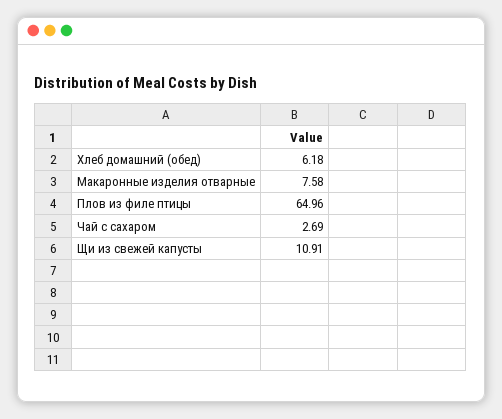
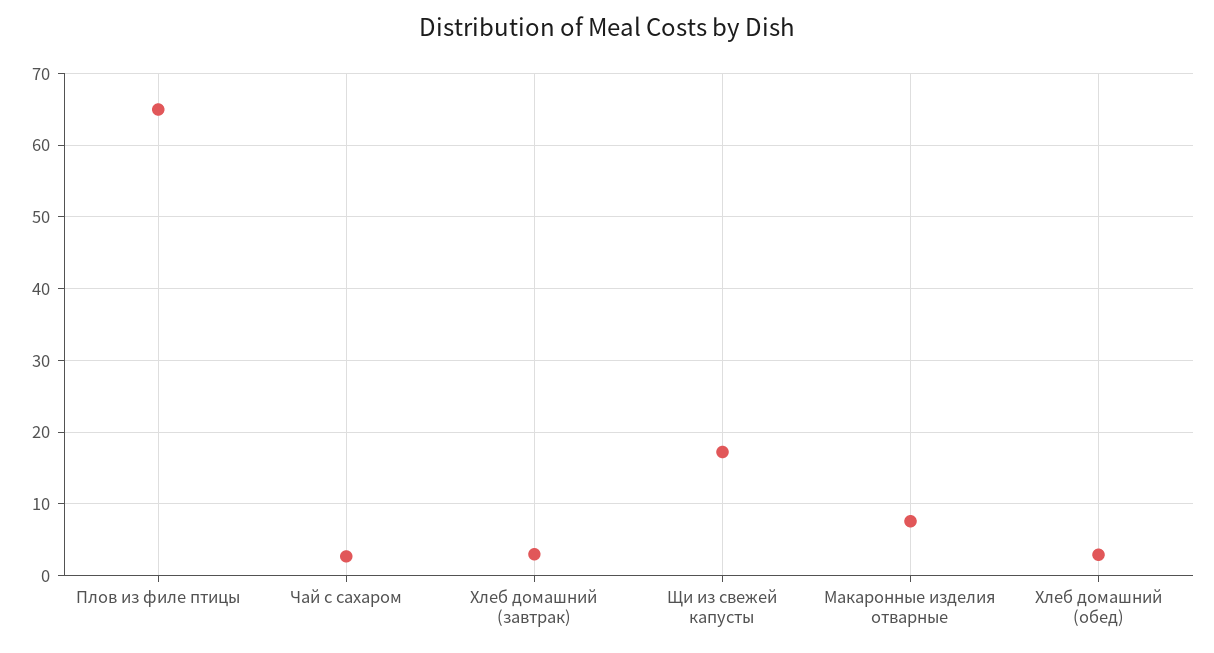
Хлеб домашний (обед): 6.18 -> 3
Щи из свежей капусты: 10.91 -> 17
Хлеб домашний (завтрак): none -> 3

